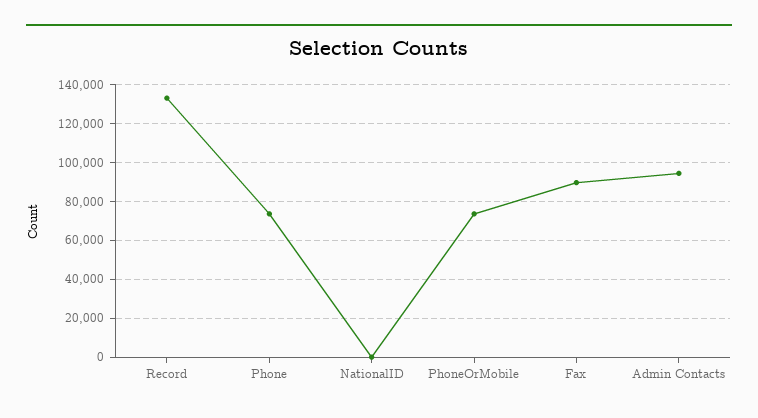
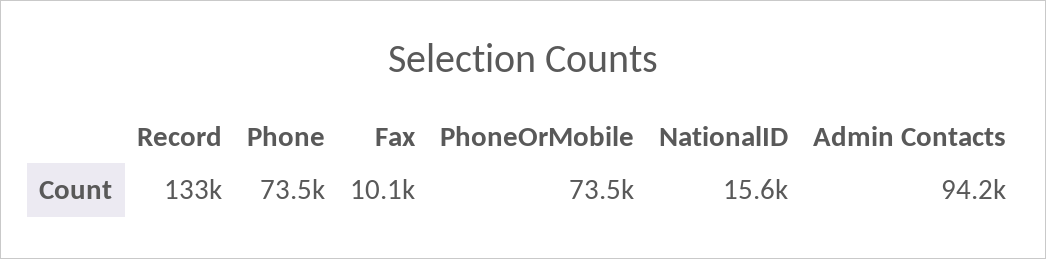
NationalID: 0 -> 15600
Fax: 90000 -> 10100

